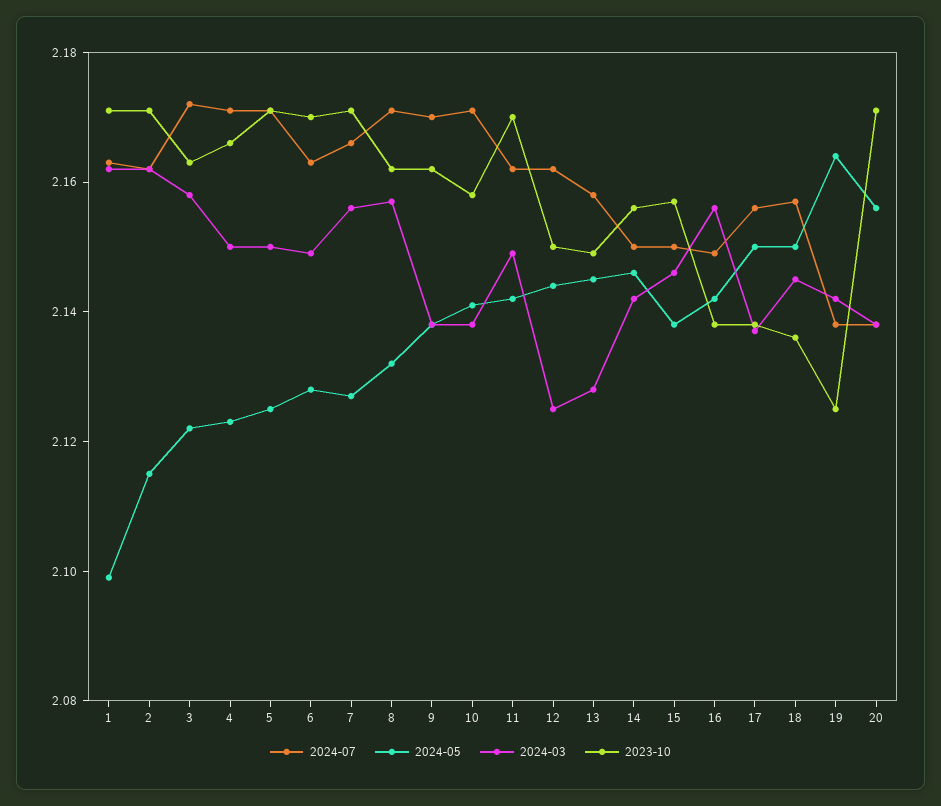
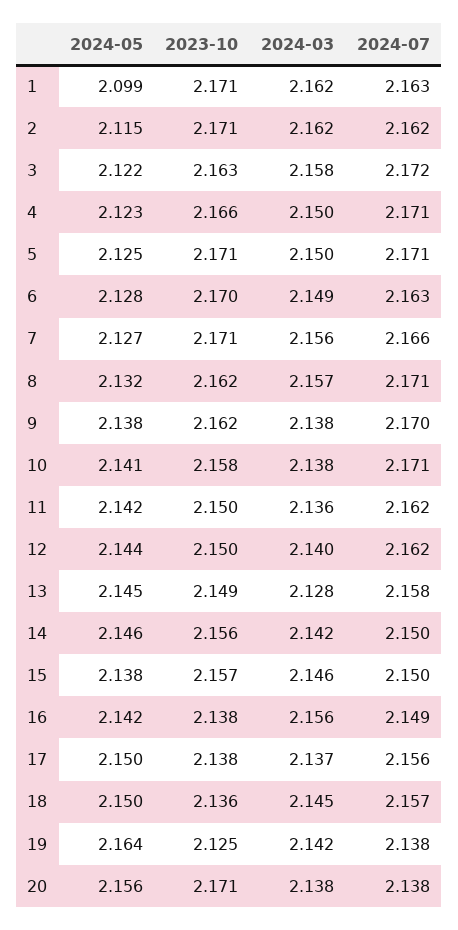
2024-03, 11: 2.15 -> 2.136
2023-10, 11: 2.17 -> 2.15
2024-03, 12: 2.125 -> 2.14

